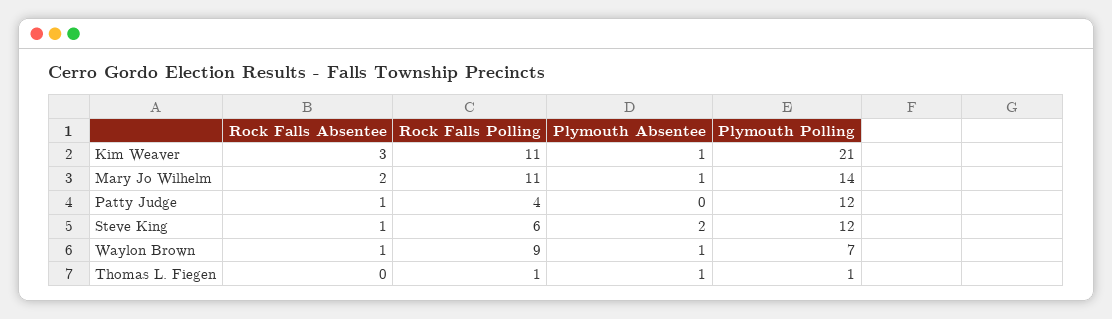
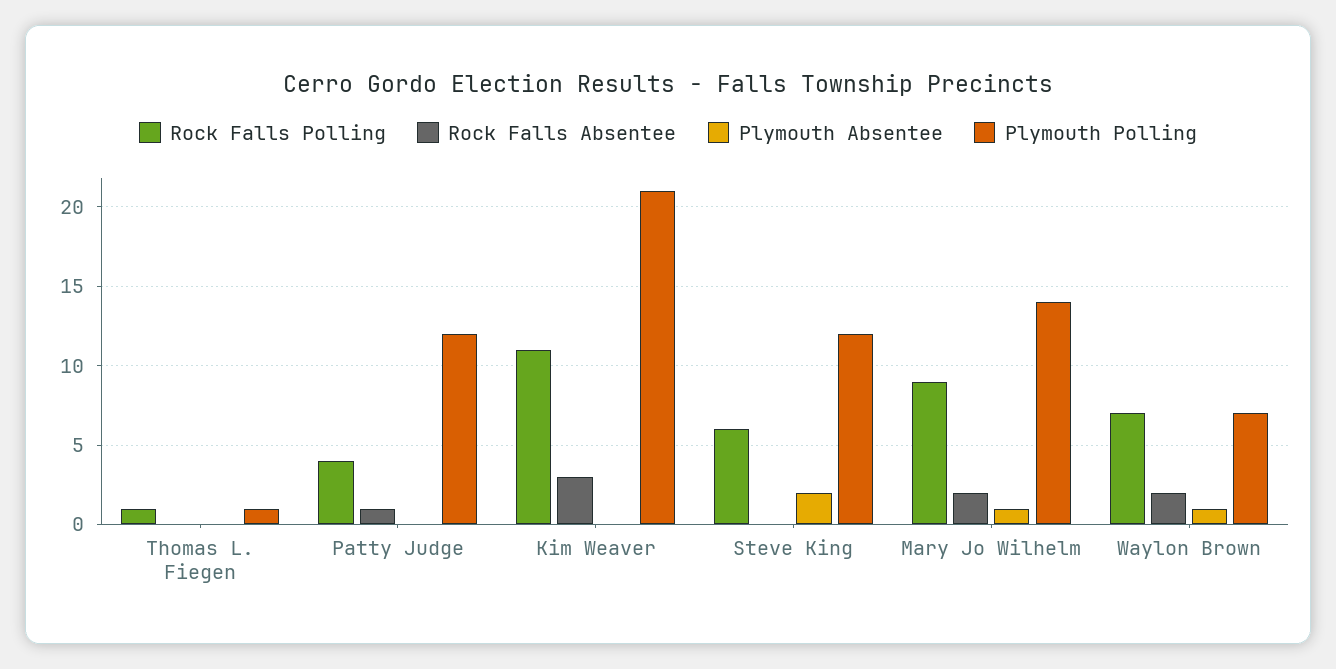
Plymouth Absentee, Kim Weaver: 1 -> 0
Rock Falls Polling, Mary Jo Wilhelm: 11 -> 9
Rock Falls Absentee, Steve King: 1 -> 0
Rock Falls Absentee, Waylon Brown: 1 -> 2
Rock Falls Polling, Waylon Brown: 9 -> 7
Plymouth Absentee, Thomas L. Fiegen: 1 -> 0

